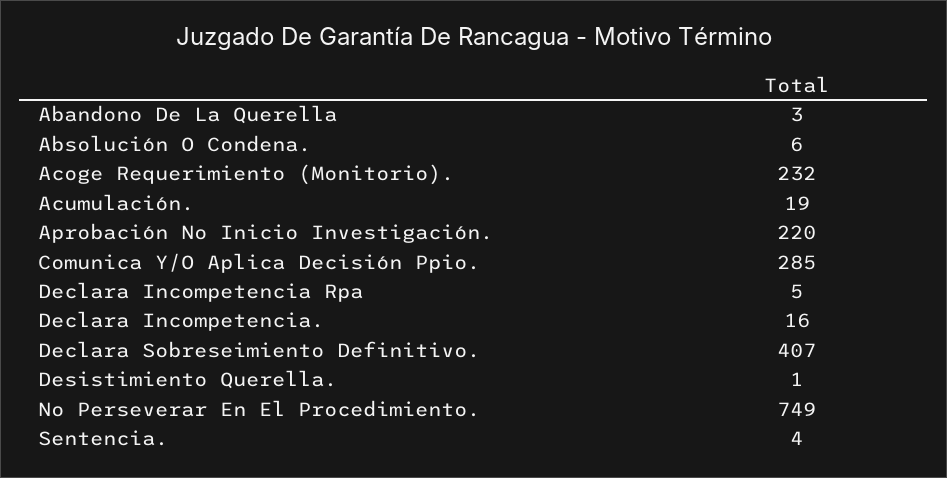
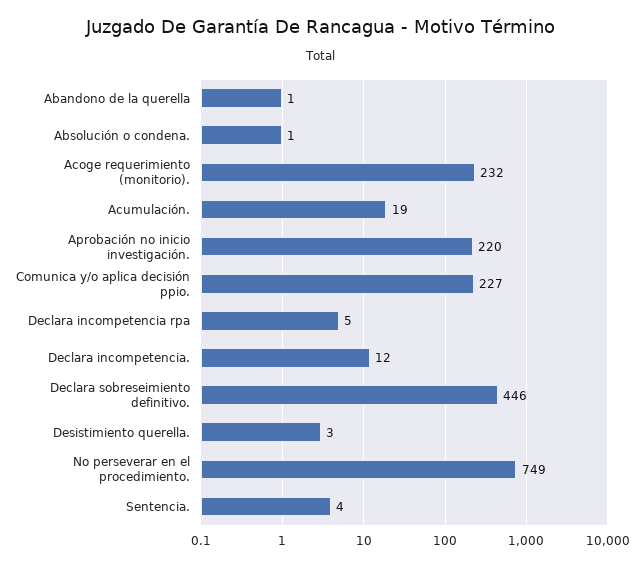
Abandono De La Querella: 3 -> 1
Absolución O Condena.: 6 -> 1
Comunica Y/O Aplica Decisión Ppio.: 285 -> 227
Declara Incompetencia.: 16 -> 12
Declara Sobreseimiento Definitivo.: 407 -> 446
Desistimiento Querella.: 1 -> 3

